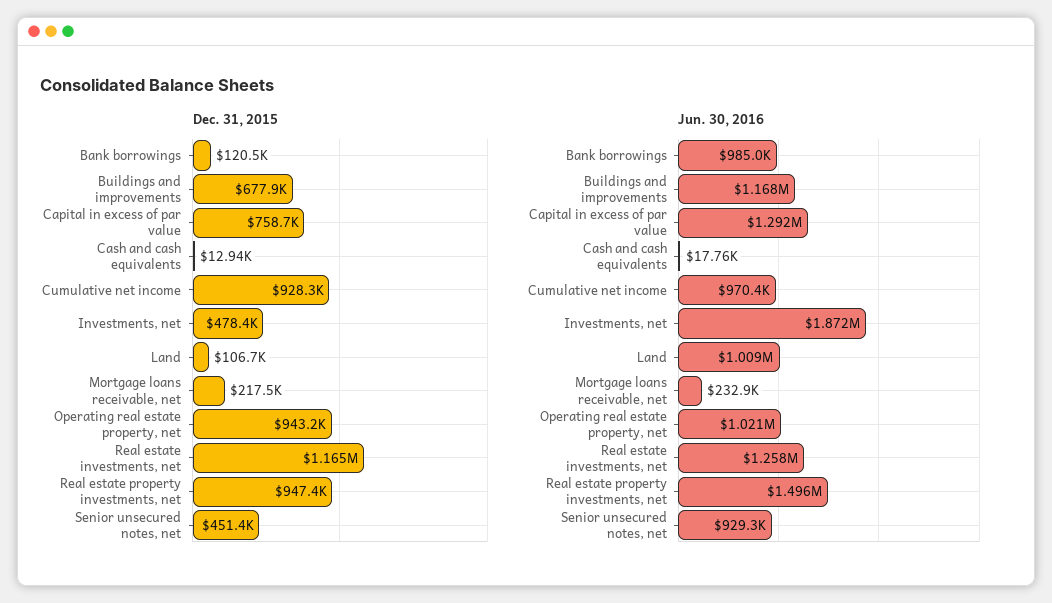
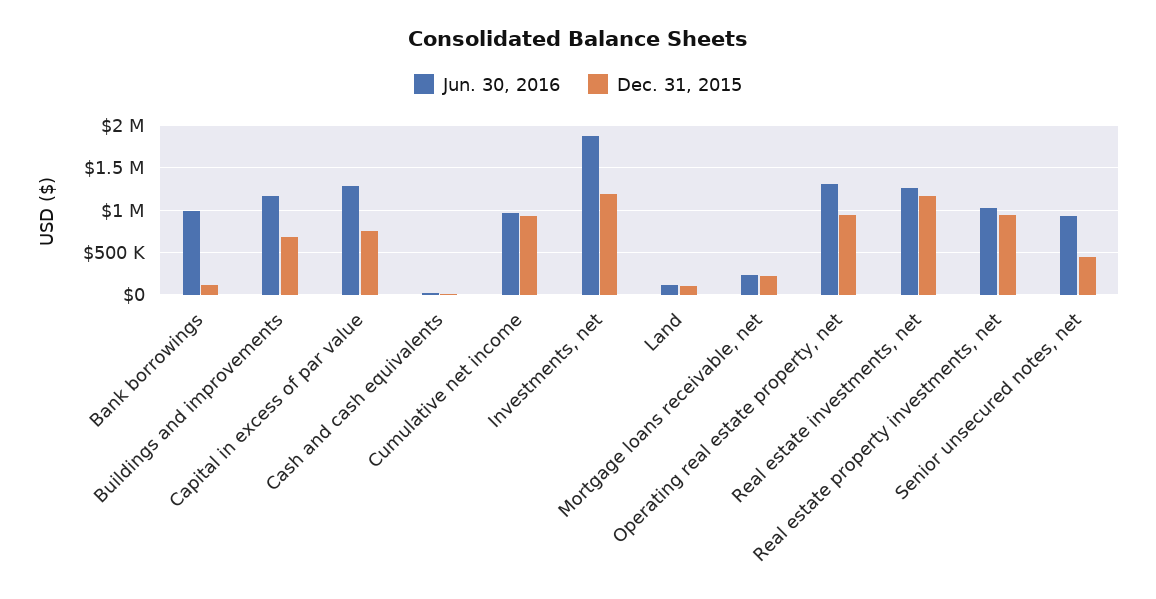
Dec. 31, 2015, Investments, net: 478400 -> 1200000
Jun. 30, 2016, Land: 1009000 -> 100000
Jun. 30, 2016, Operating real estate property, net: 1021000 -> 1300000
Jun. 30, 2016, Real estate property investments, net: 1496000 -> 1000000

